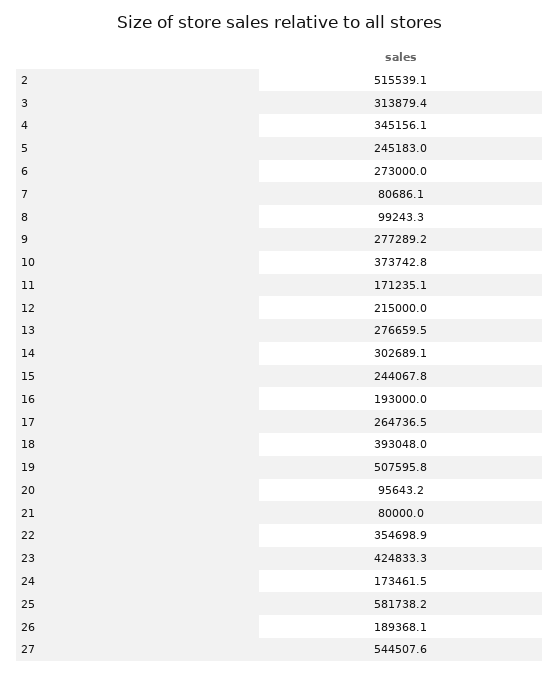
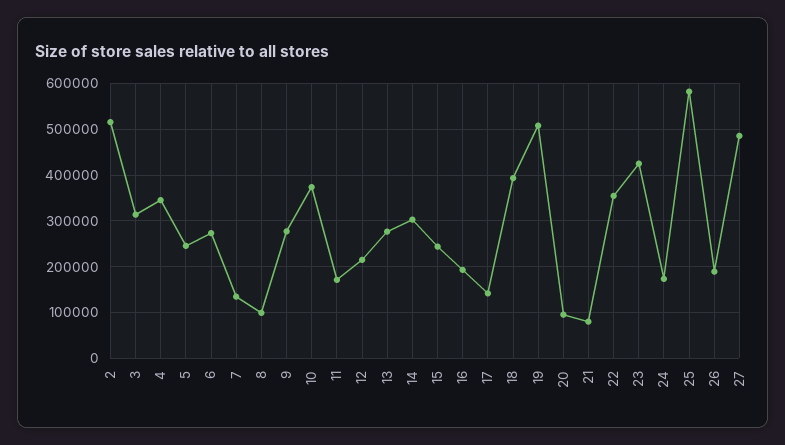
7: 80686.1 -> 140000
17: 264736.5 -> 140000
27: 544507.6 -> 480000

